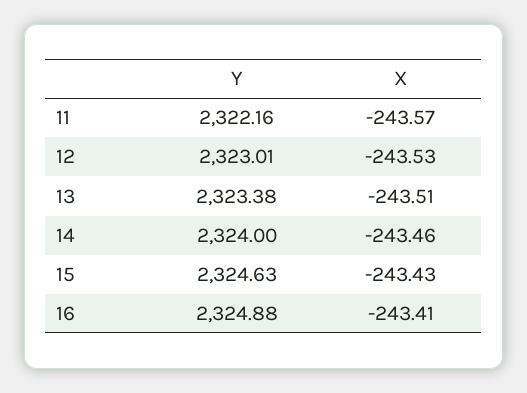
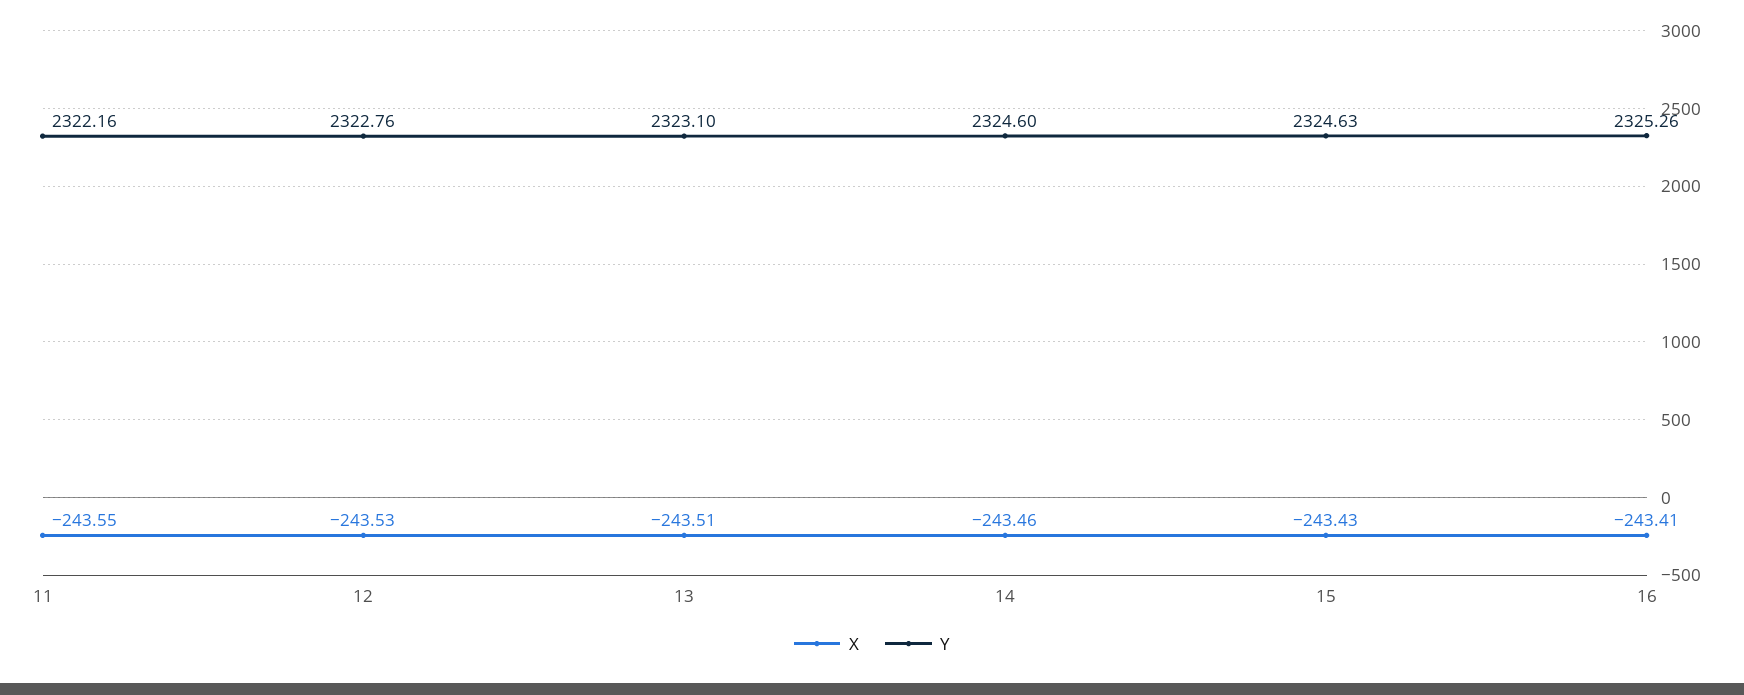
X, 11: -243.57 -> -243.55
Y, 12: 2323.01 -> 2322.76
Y, 13: 2323.38 -> 2323.1
Y, 14: 2324 -> 2324.6
Y, 16: 2324.88 -> 2325.26

